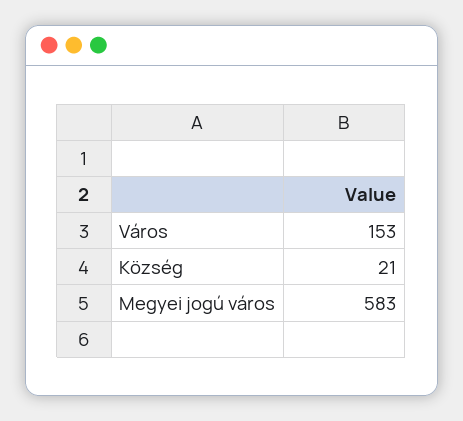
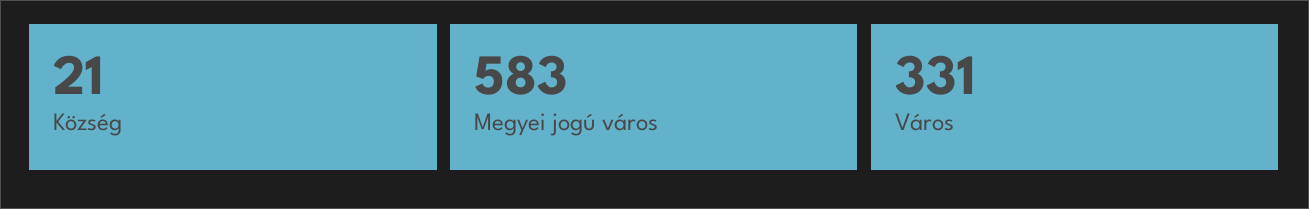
Város: 153 -> 331

